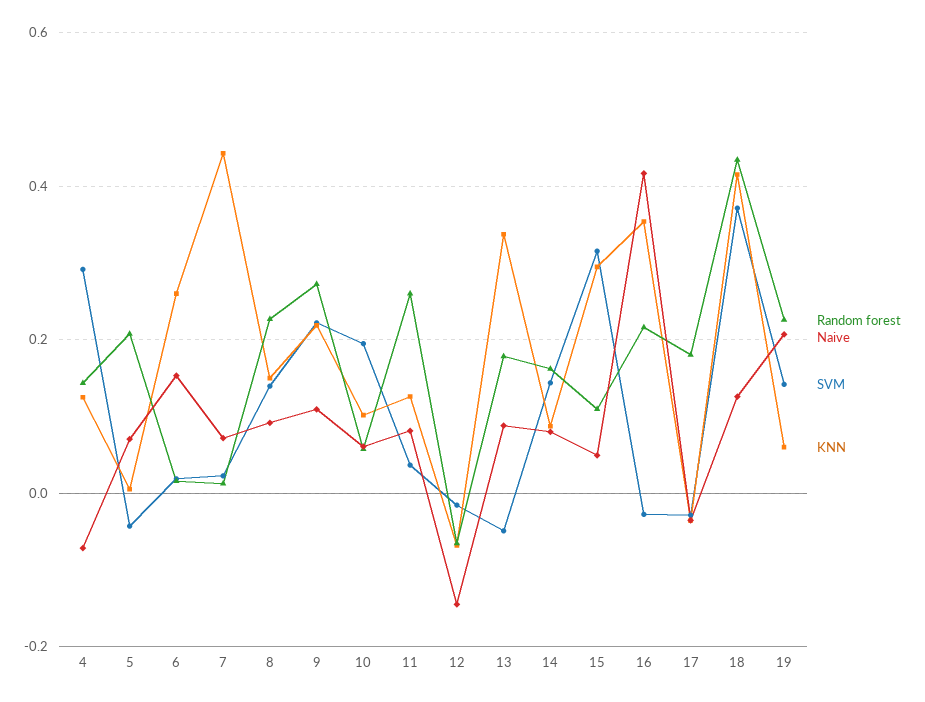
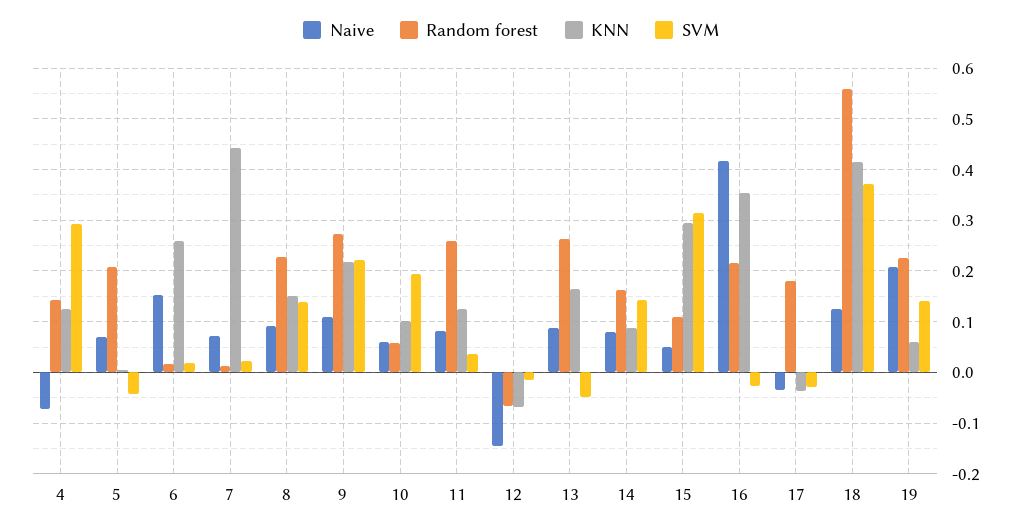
Random forest, 13: 0.18 -> 0.26
KNN, 13: 0.34 -> 0.16
Random forest, 18: 0.44 -> 0.56

